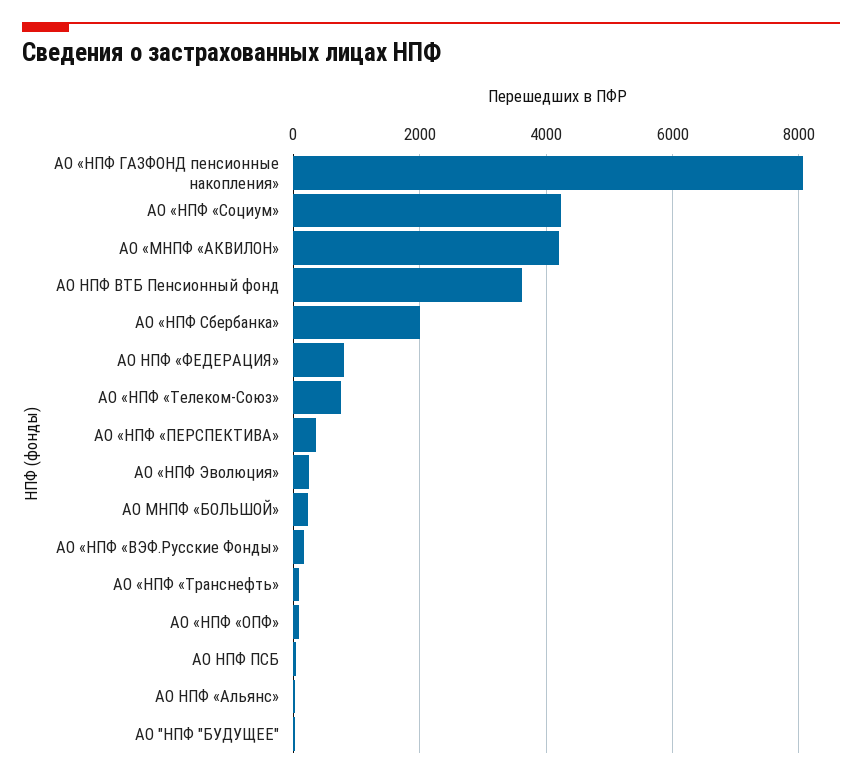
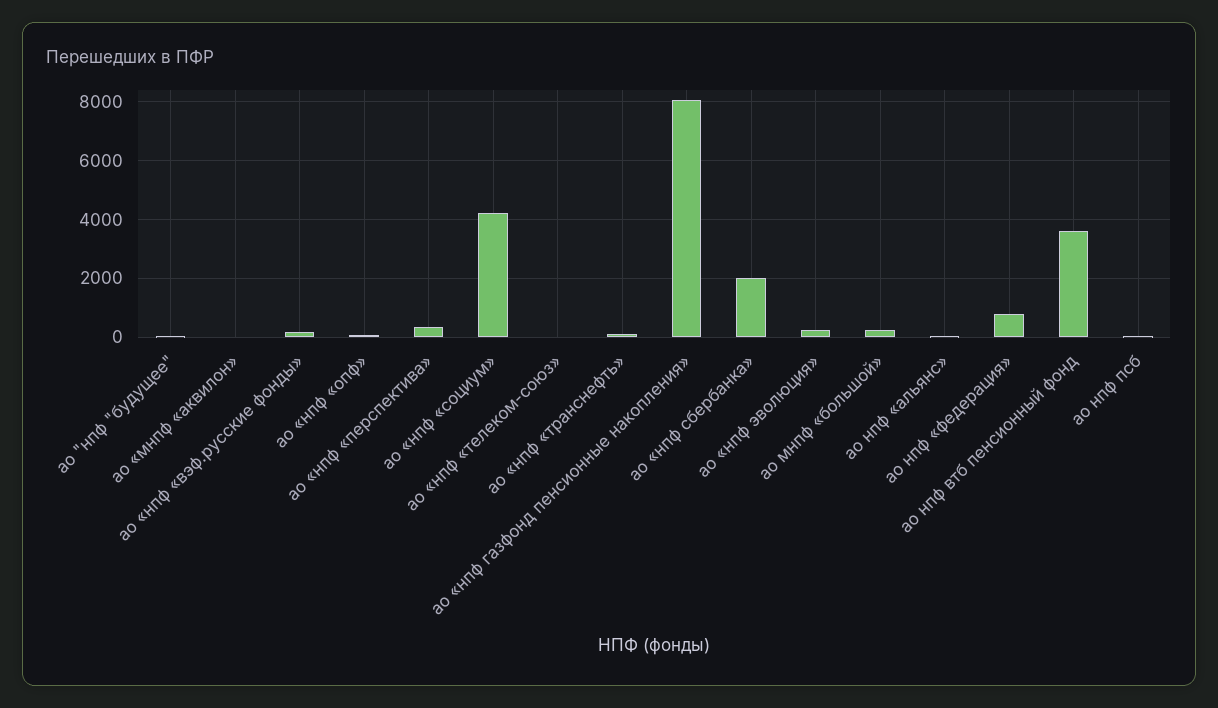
АО «МНПФ «АКВИЛОН»: 4200 -> 0
АО «НПФ «Телеком-Союз»: 800 -> 0

